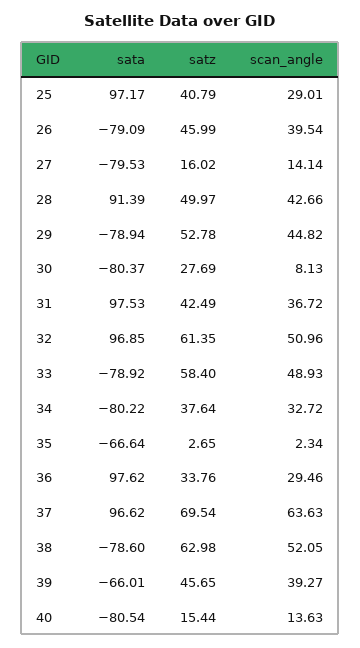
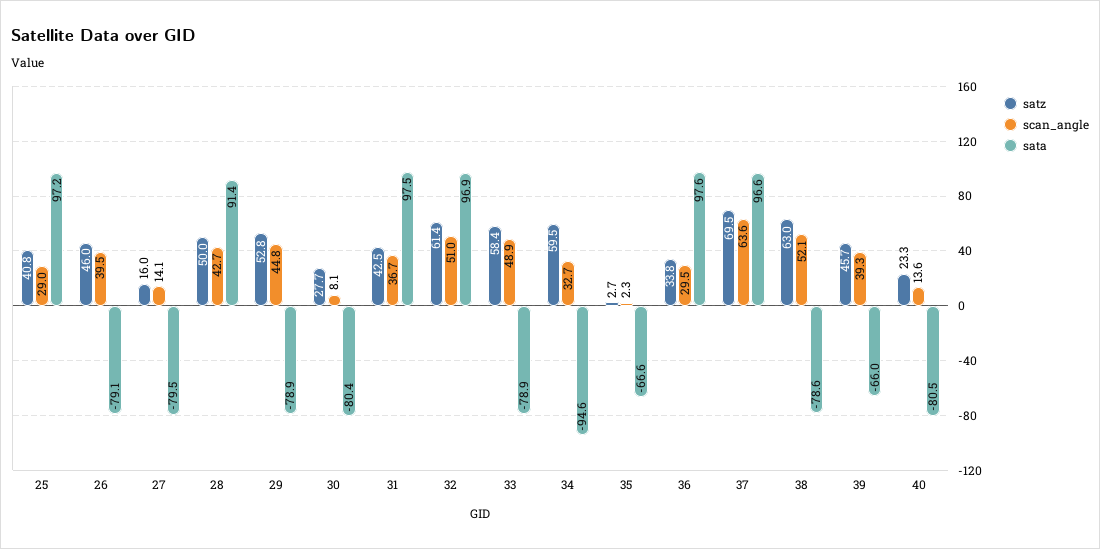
sata, 34: -80.22 -> -94.6
satz, 34: 37.64 -> 59.5
satz, 40: 15.44 -> 23.3

